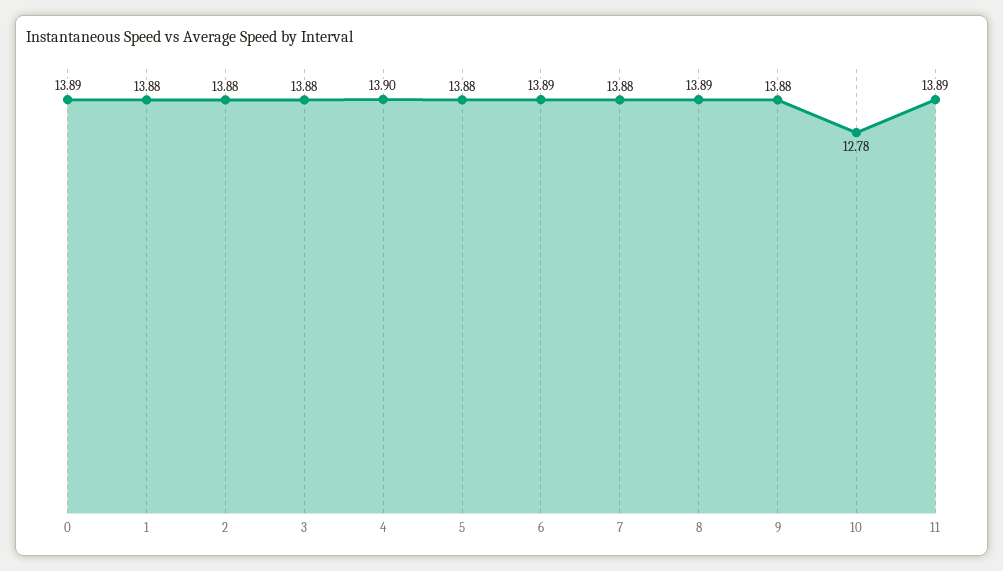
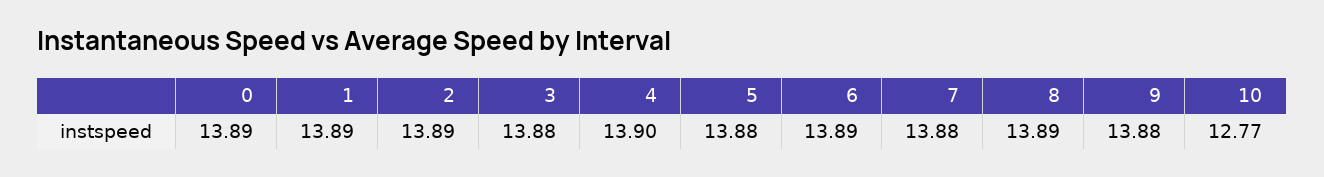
1: 13.88 -> 13.89
2: 13.88 -> 13.89
10: 12.78 -> 12.77
11: 13.89 -> none

